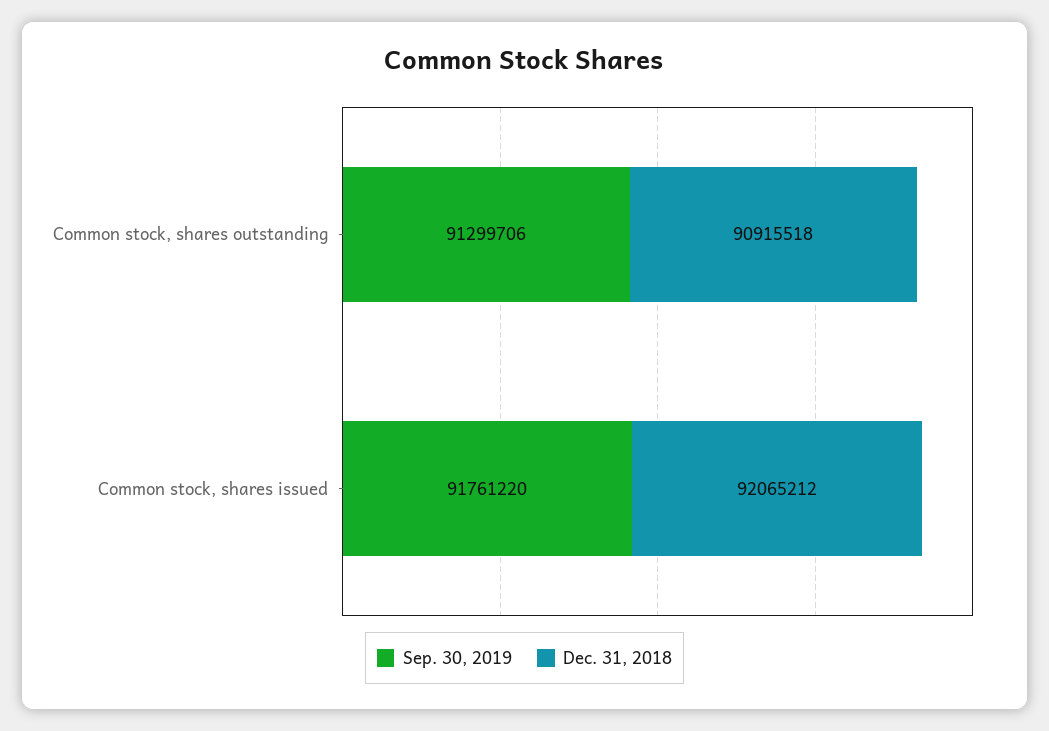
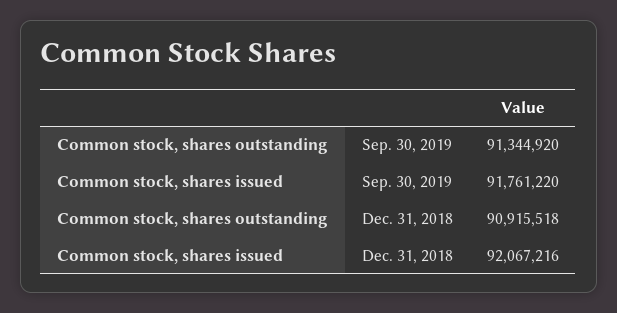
Sep. 30, 2019, Common stock, shares outstanding: 91299706 -> 91344920
Dec. 31, 2018, Common stock, shares issued: 92065212 -> 92067216

